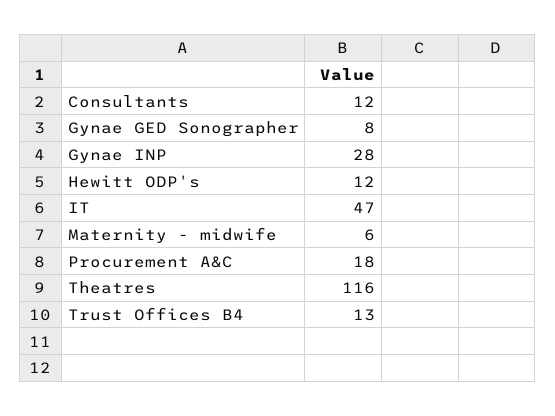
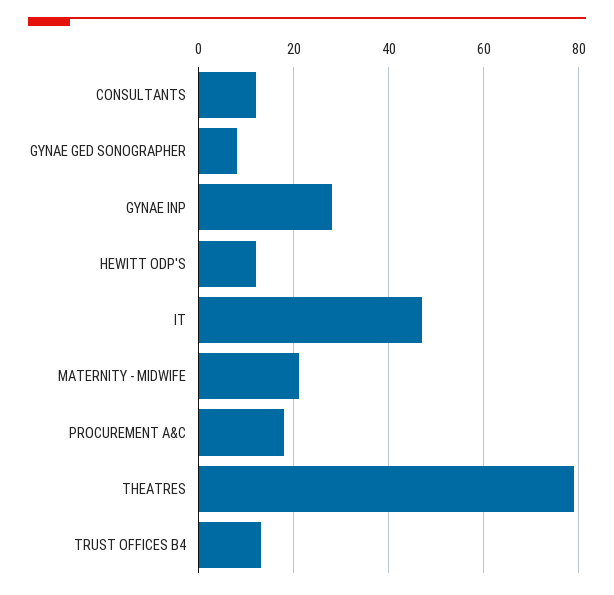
Maternity - midwife: 6 -> 20
Theatres: 116 -> 80

